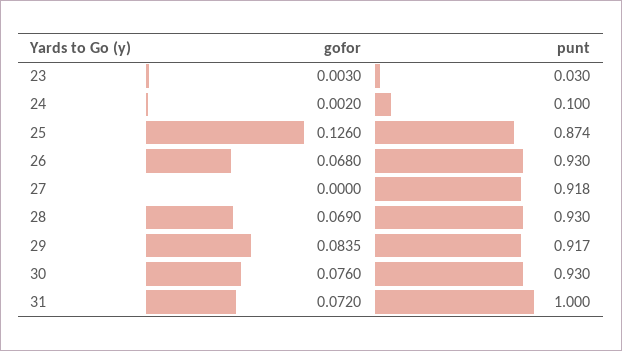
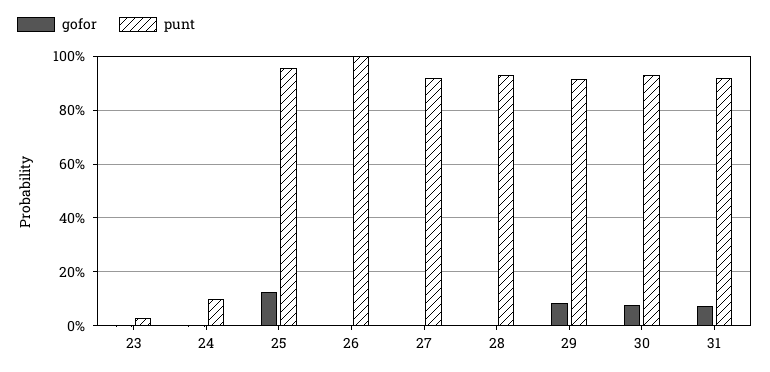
punt, 25: 0.874 -> 0.95
gofor, 26: 0.068 -> 0
punt, 26: 0.93 -> 1
gofor, 28: 0.069 -> 0
punt, 31: 1 -> 0.925

